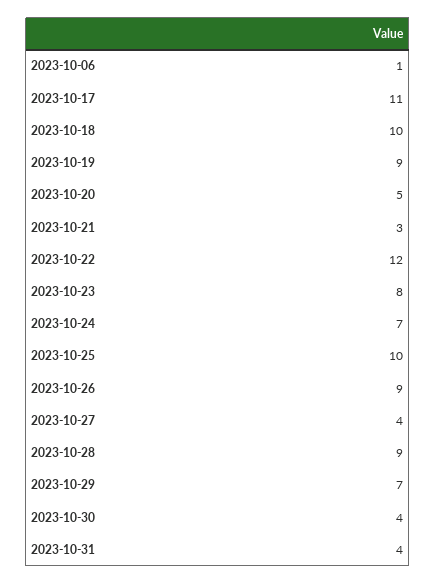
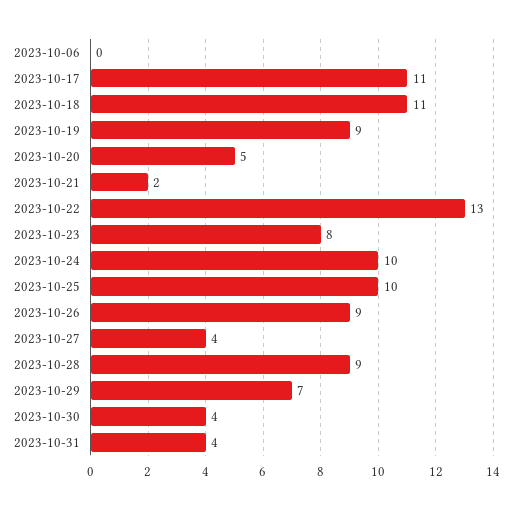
2023-10-06: 1 -> 0
2023-10-18: 10 -> 11
2023-10-21: 3 -> 2
2023-10-22: 12 -> 13
2023-10-24: 7 -> 10

